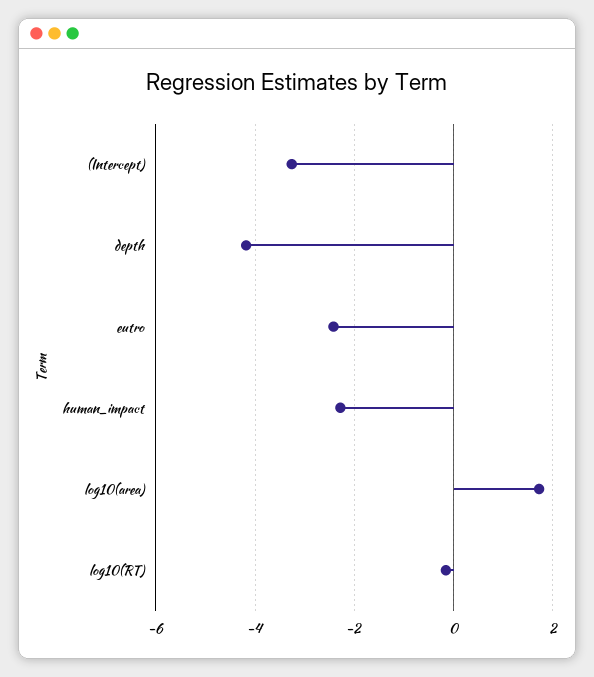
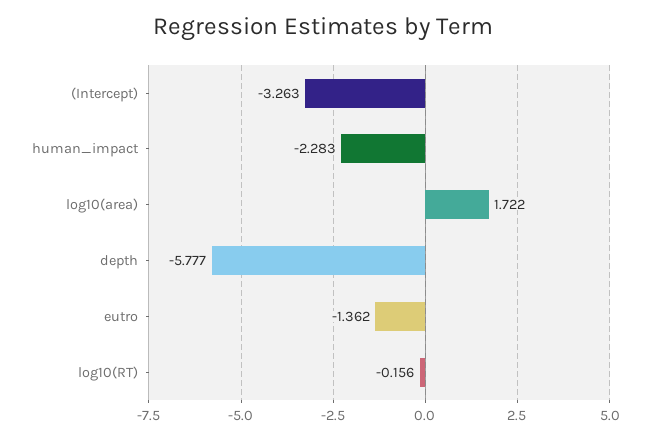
depth: -4.2 -> -5.777
eutro: -2.4 -> -1.362

